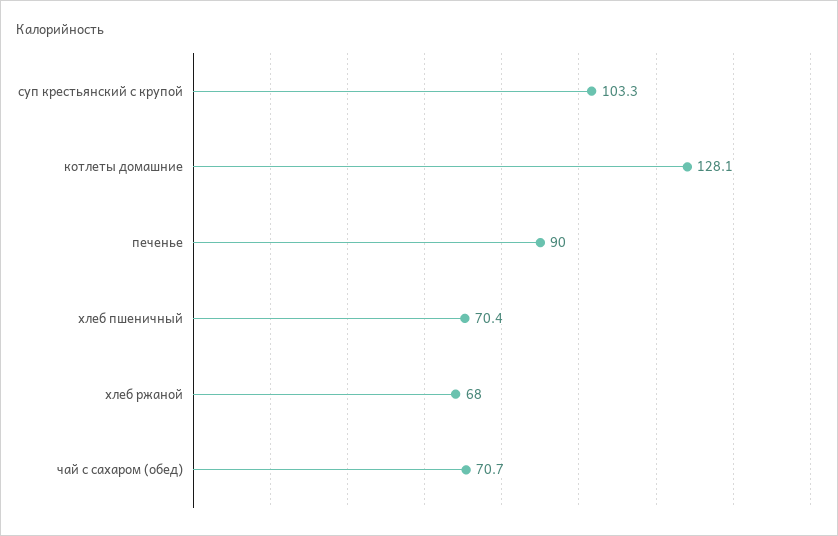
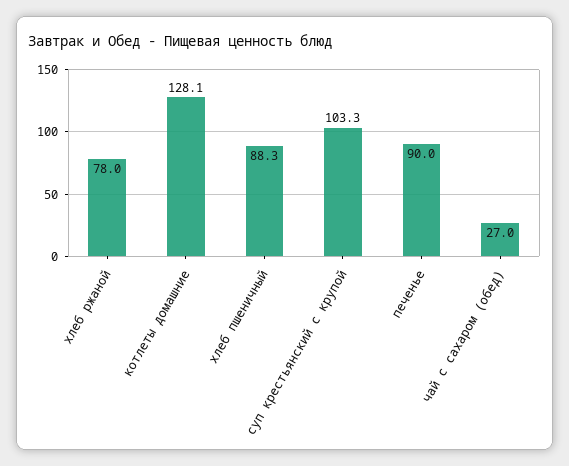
хлеб пшеничный: 70.4 -> 88.3
хлеб ржаной: 68 -> 78
чай с сахаром (обед): 70.7 -> 27

